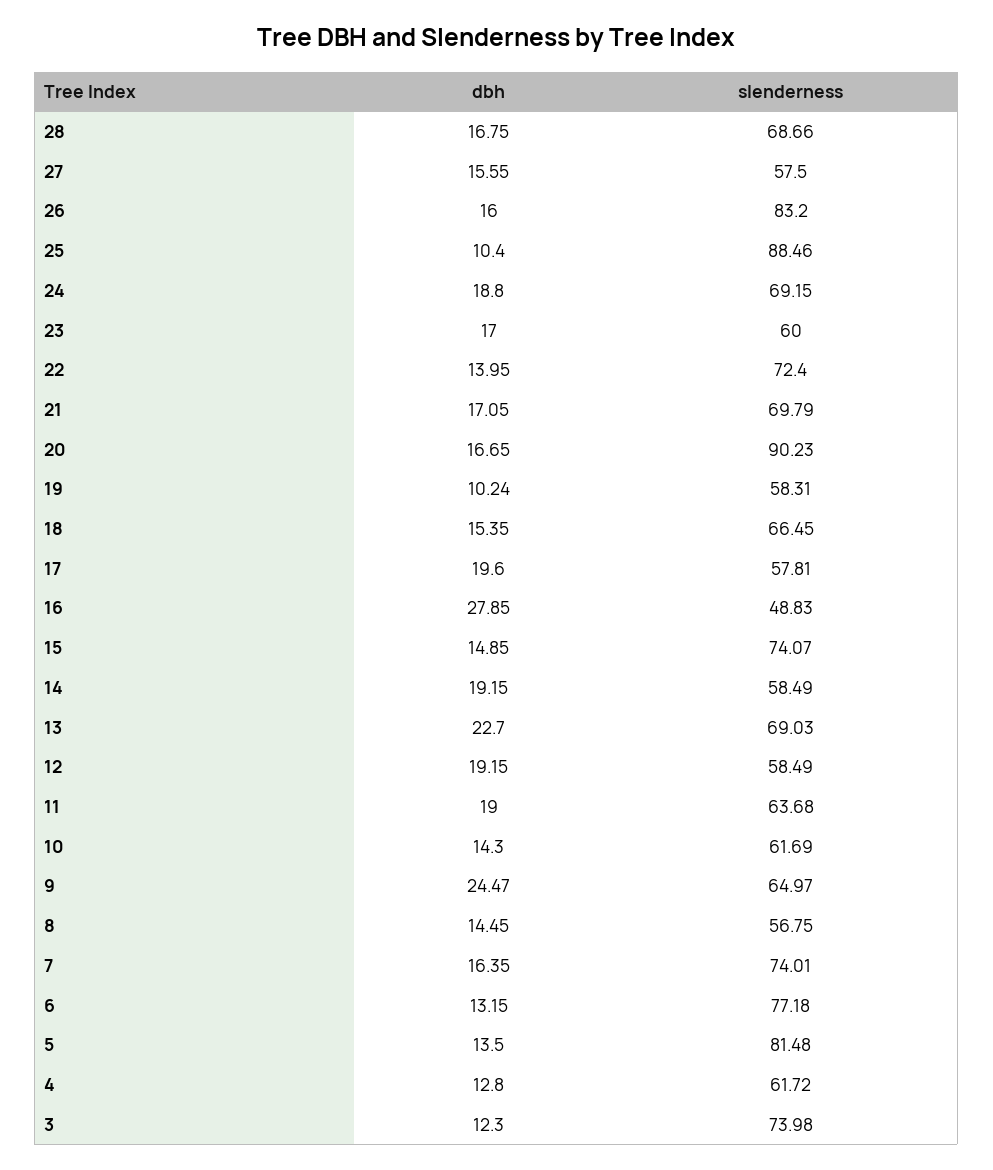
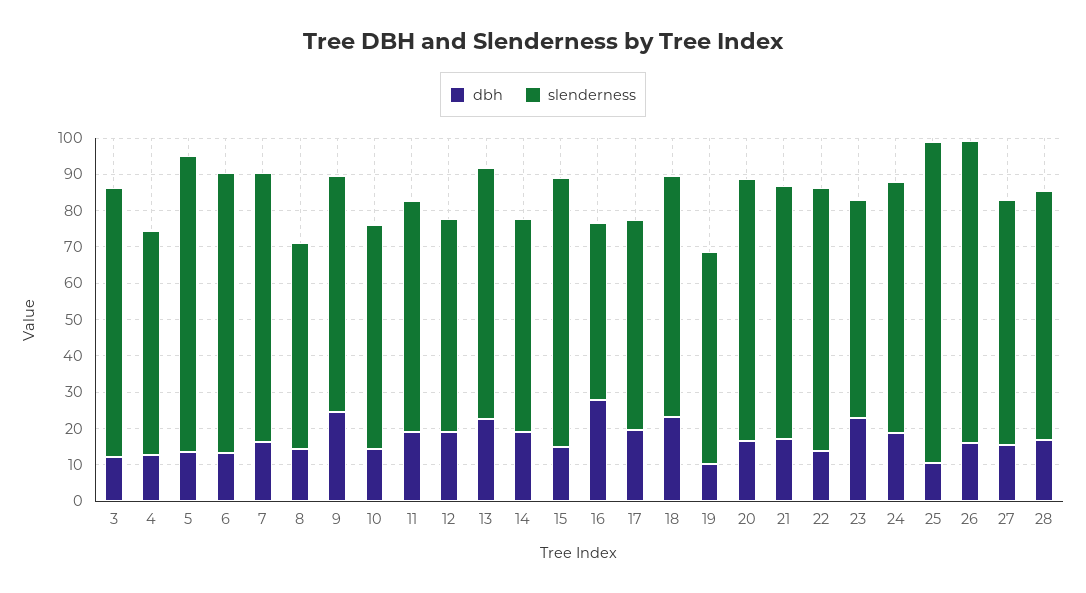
slenderness, 27: 57.5 -> 67.5
dbh, 23: 17 -> 22.5
slenderness, 20: 90.23 -> 72.5
dbh, 18: 15.35 -> 22.5

